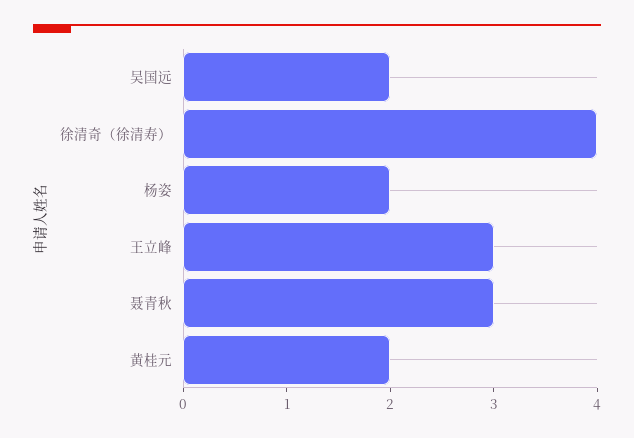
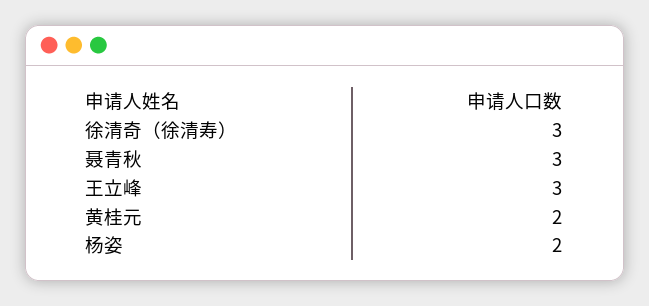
吴国远: 2 -> none
徐清奇（徐清寿）: 4 -> 3

